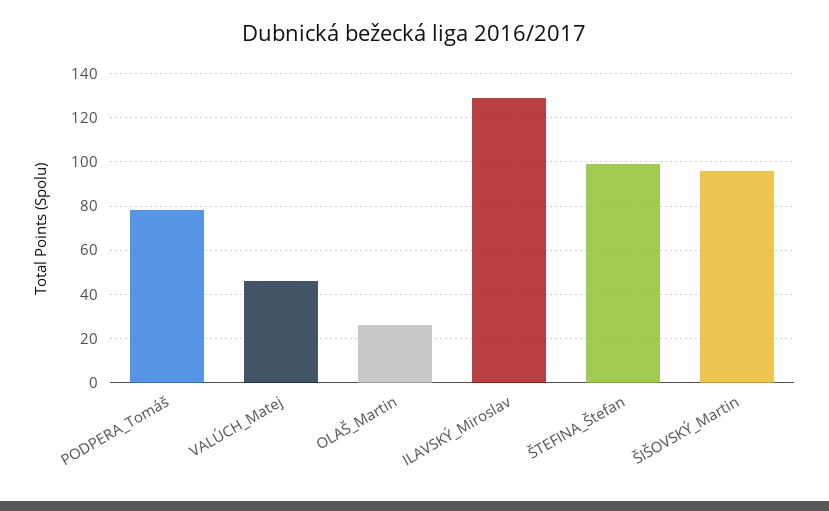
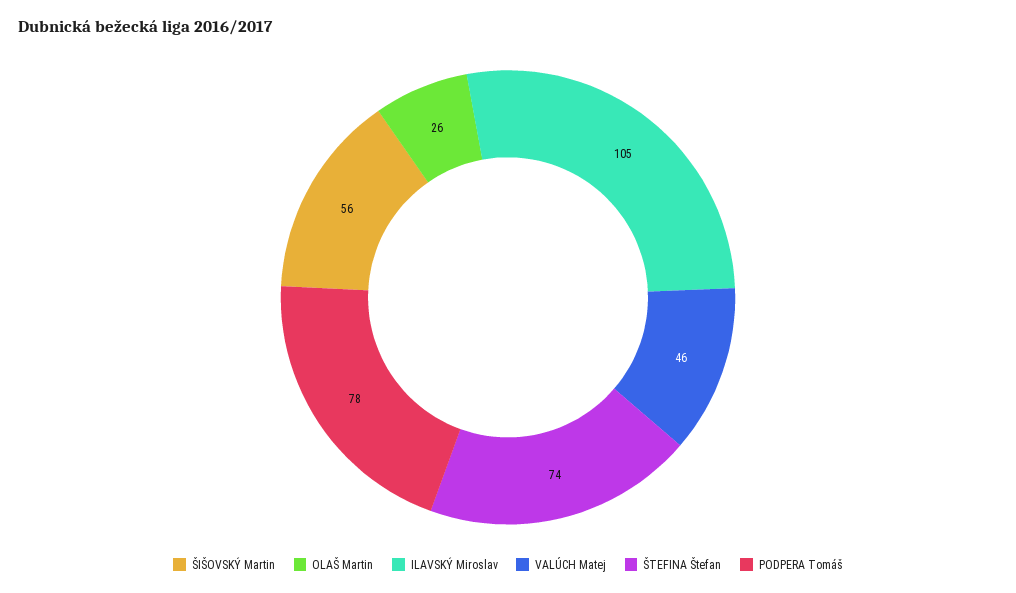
ILAVSKÝ_Miroslav: 130 -> 105
ŠTEFINA_Štefan: 100 -> 74
ŠIŠOVSKÝ_Martin: 95 -> 56

